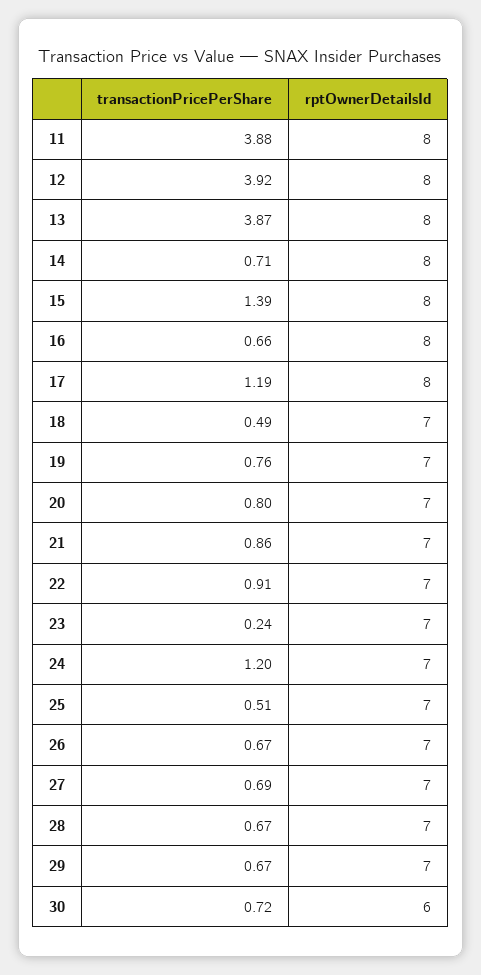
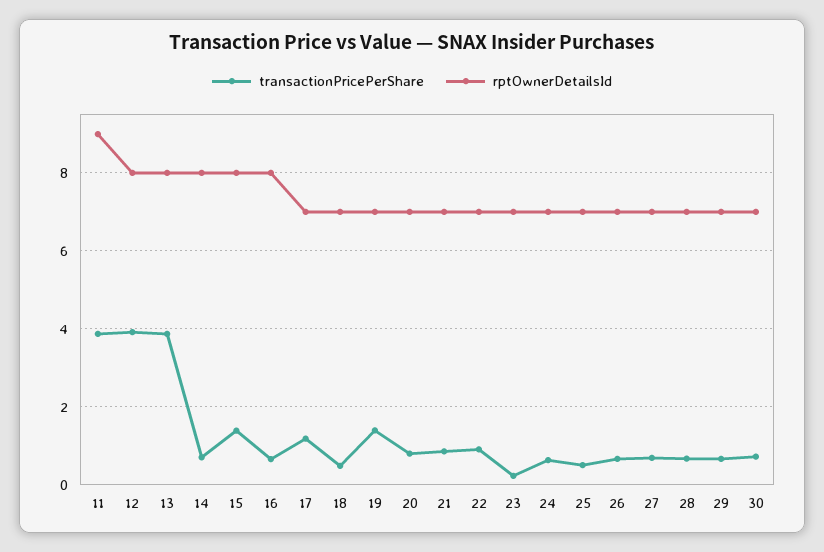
rptOwnerDetailsId, 11: 8 -> 9
rptOwnerDetailsId, 17: 8 -> 7
transactionPricePerShare, 19: 0.76 -> 1.4
transactionPricePerShare, 24: 1.2 -> 0.6
rptOwnerDetailsId, 30: 6 -> 7

